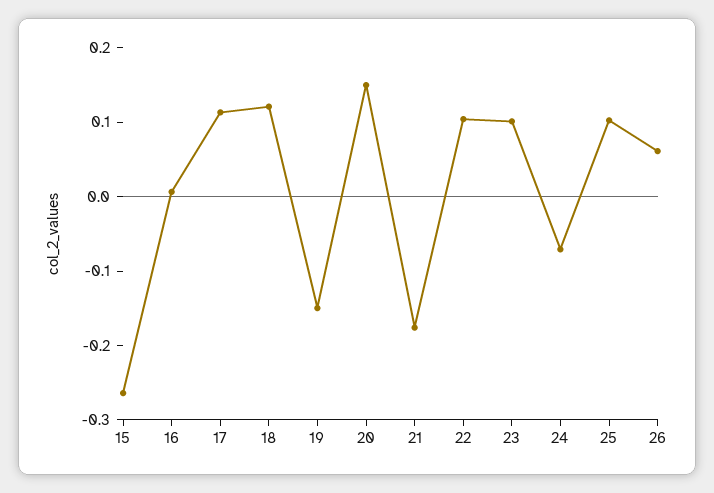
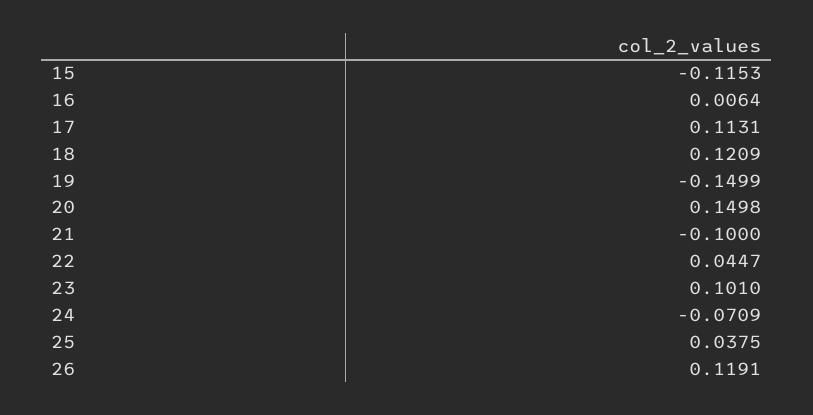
15: -0.26 -> -0.1153
21: -0.18 -> -0.1
22: 0.1 -> 0.0447
25: 0.1 -> 0.0375
26: 0.06 -> 0.1191

